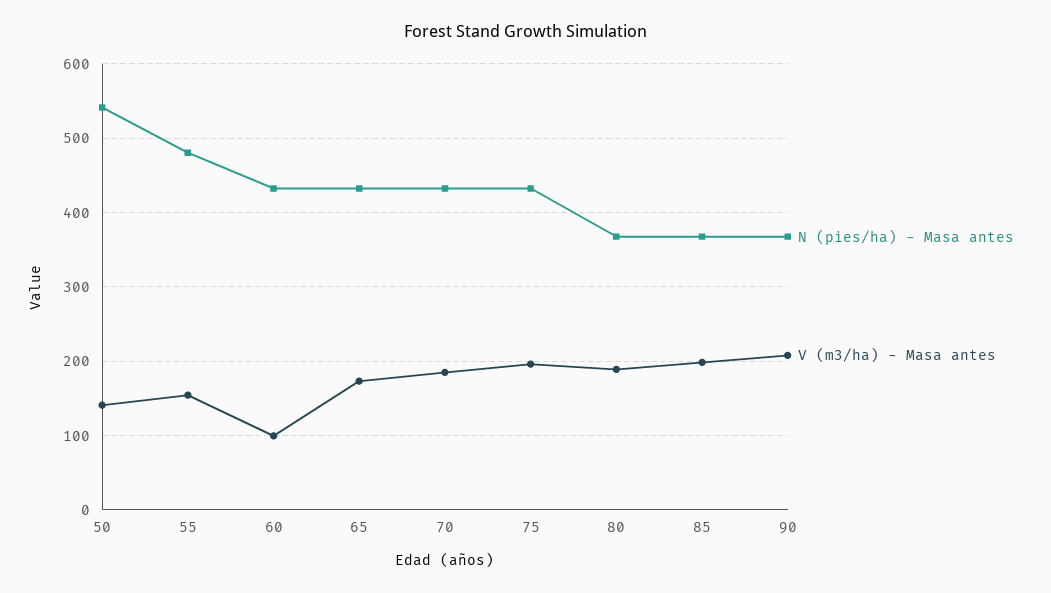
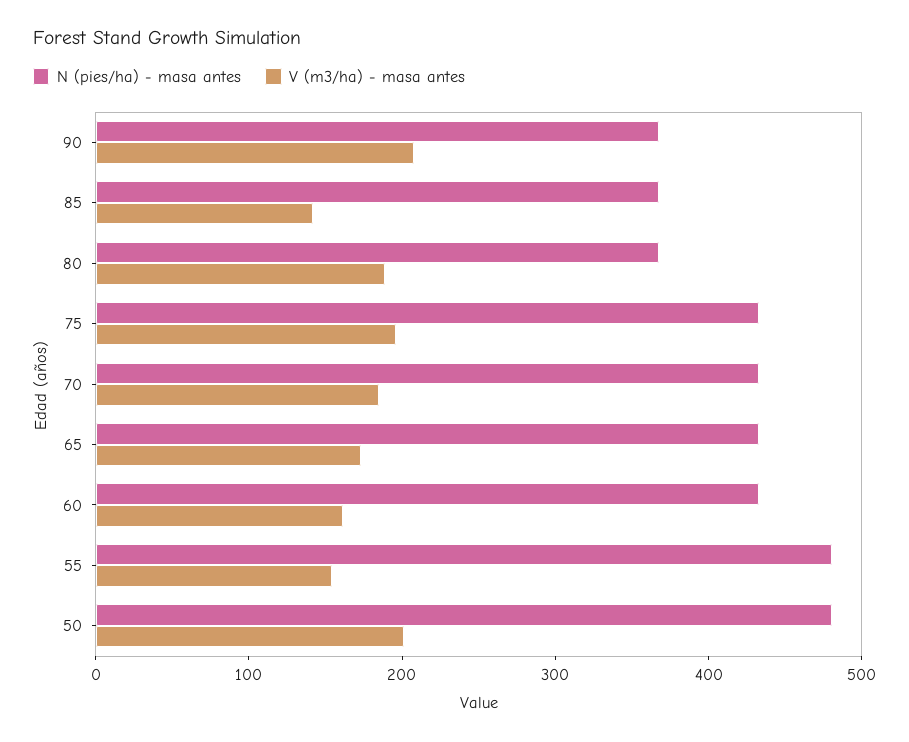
N (pies/ha) - Masa antes, 50: 540 -> 480
V (m3/ha) - Masa antes, 50: 140 -> 200
V (m3/ha) - Masa antes, 60: 100 -> 160
V (m3/ha) - Masa antes, 85: 200 -> 140

